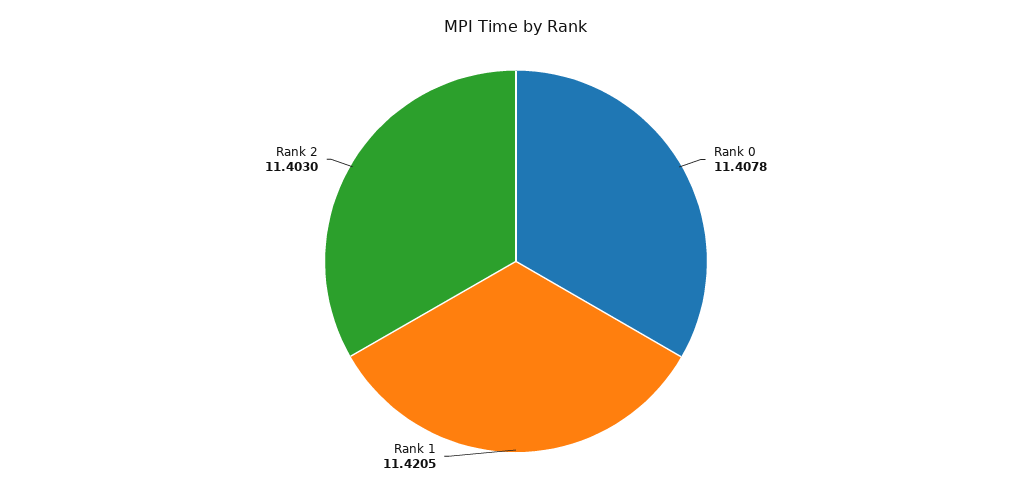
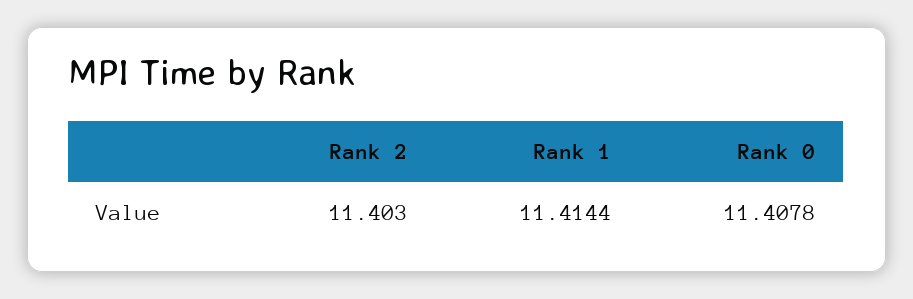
Rank 1: 11.4205 -> 11.4144

